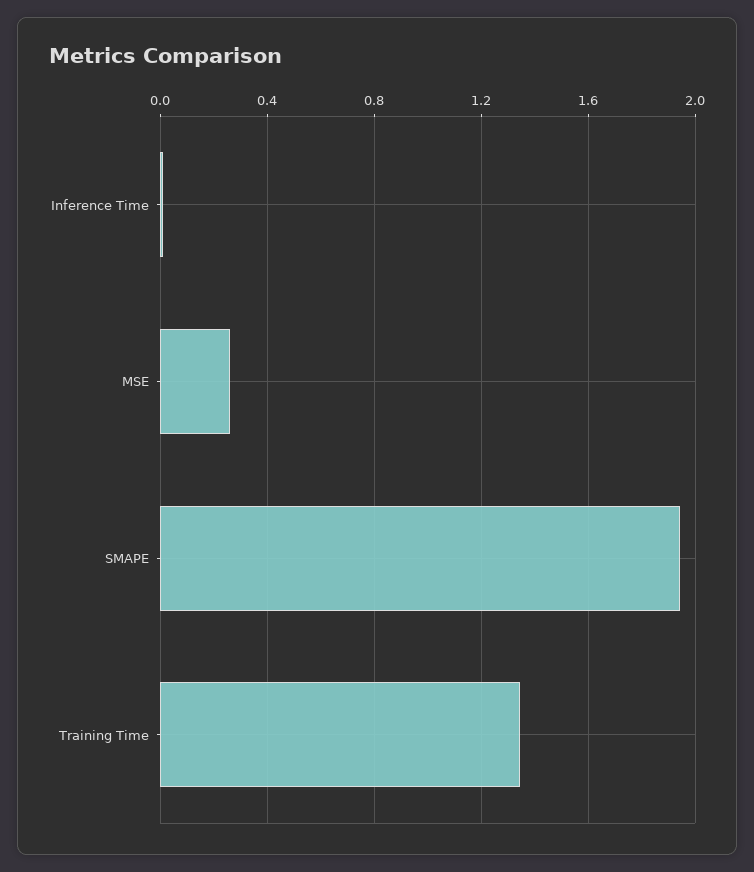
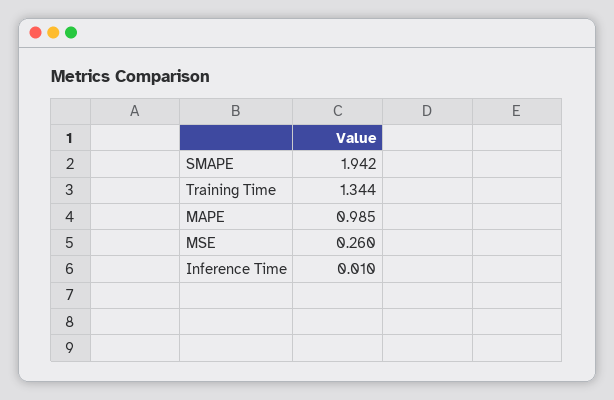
MAPE: none -> 0.985

